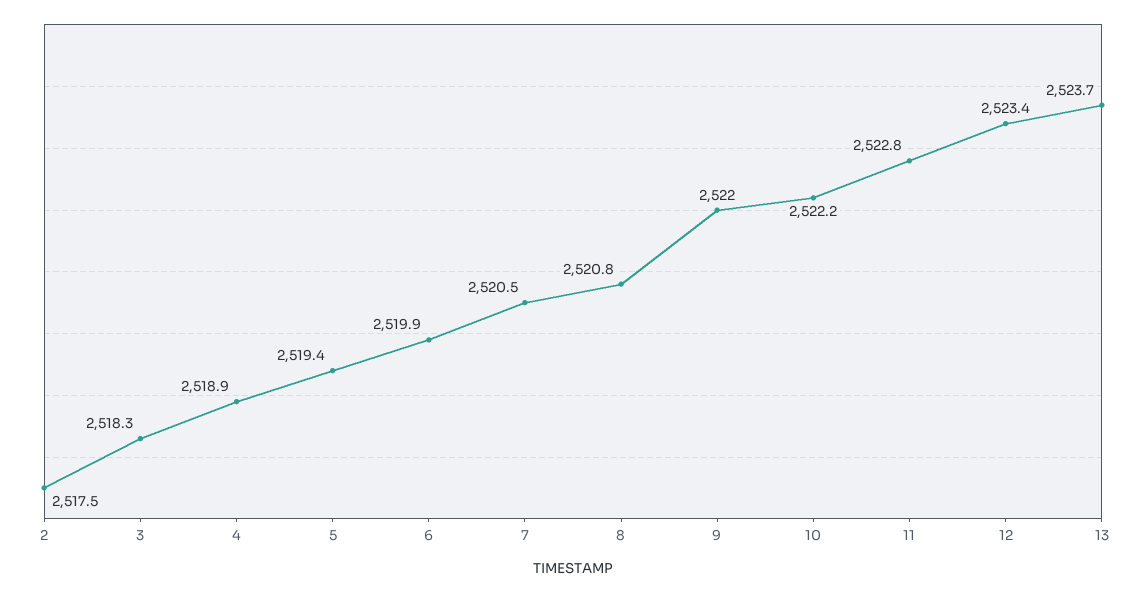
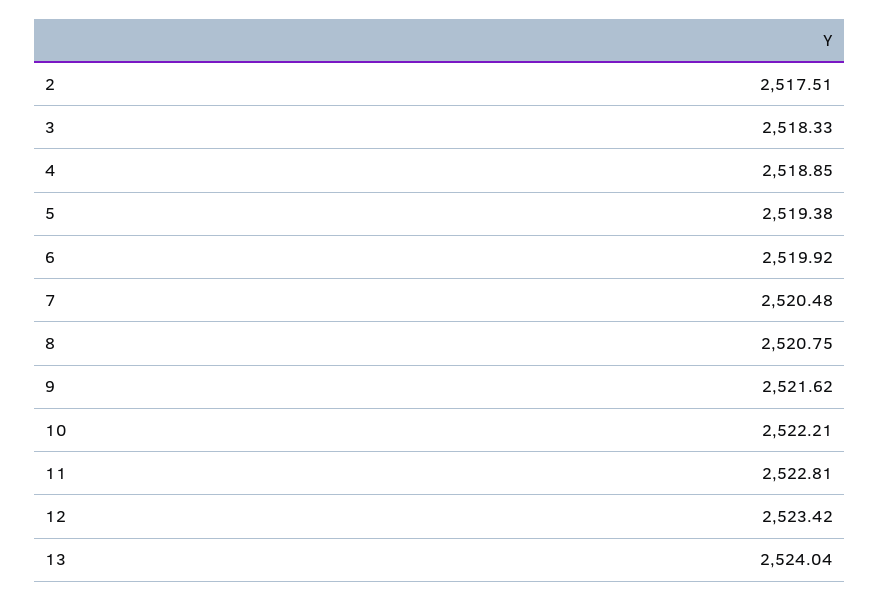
9: 2522 -> 2521.62
13: 2523.7 -> 2524.04

